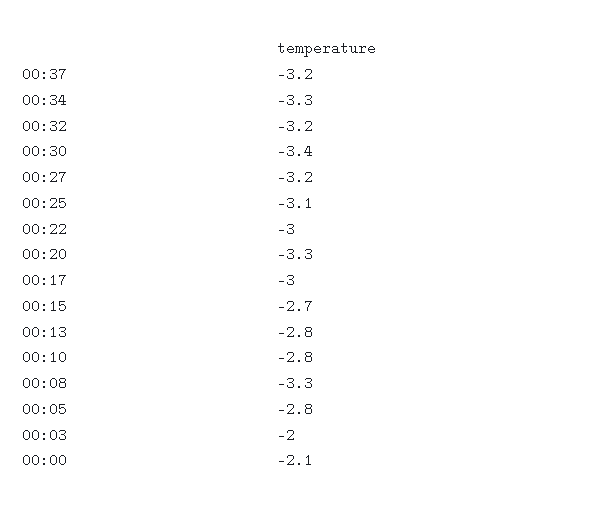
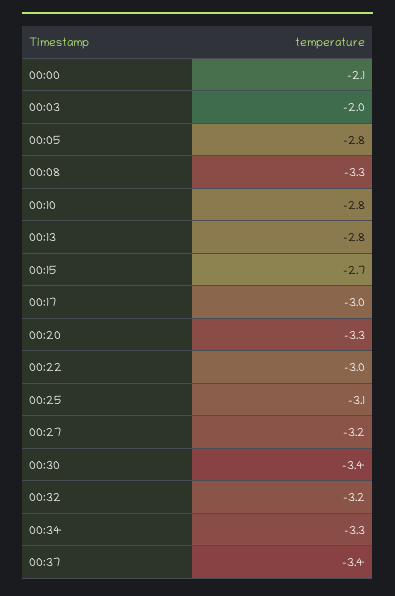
00:37: -3.2 -> -3.4

